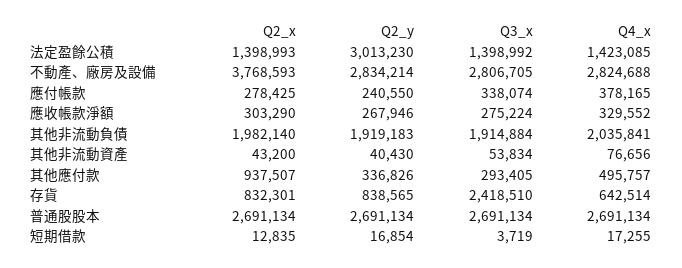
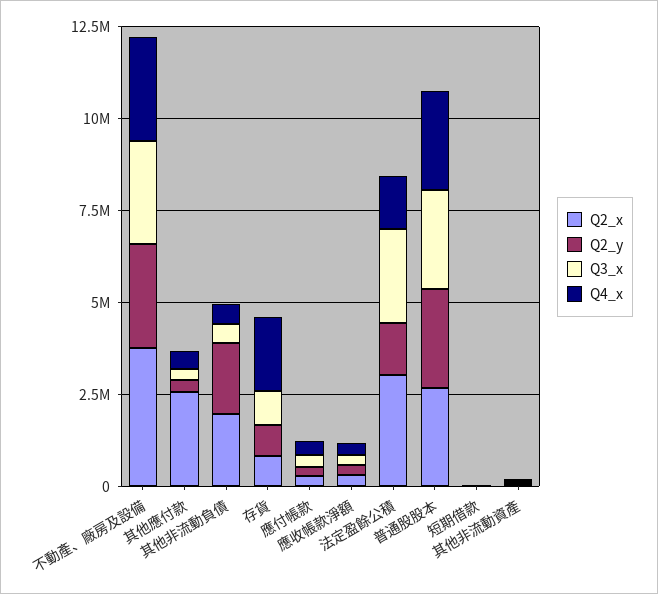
Q2_x, 法定盈餘公積: 1398993 -> 3000000
Q2_y, 法定盈餘公積: 3013230 -> 1500000
Q3_x, 法定盈餘公積: 1398992 -> 2500000
Q3_x, 其他非流動負債: 1914884 -> 500000
Q4_x, 其他非流動負債: 2035841 -> 500000
Q2_x, 其他應付款: 937507 -> 2500000
Q3_x, 存貨: 2418510 -> 1000000
Q4_x, 存貨: 642514 -> 2000000

